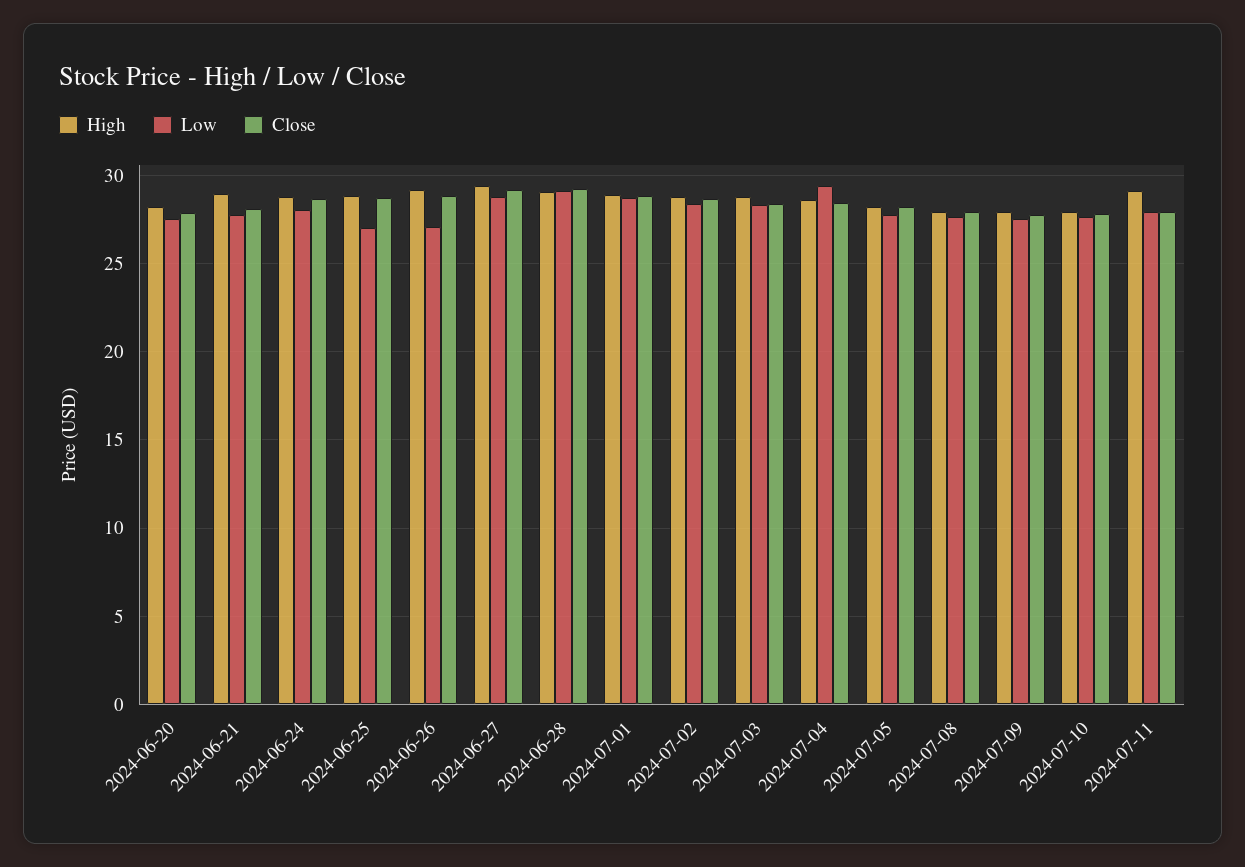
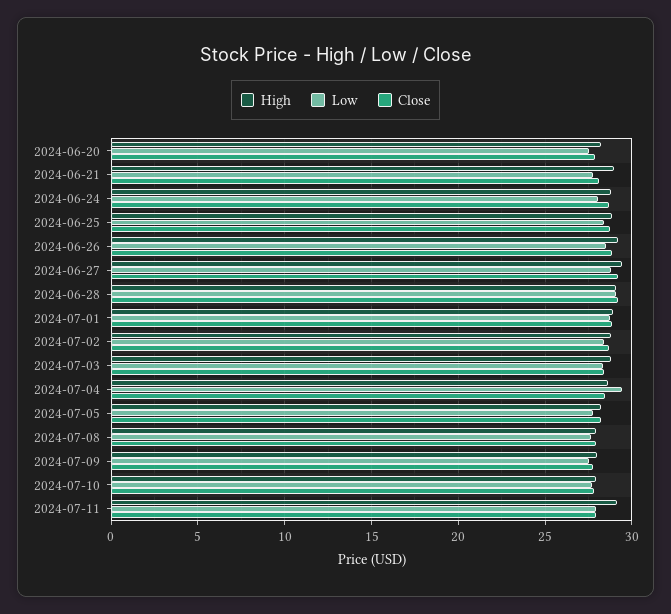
Low, 2024-06-25: 27 -> 28.5
Low, 2024-06-26: 27 -> 28.5

